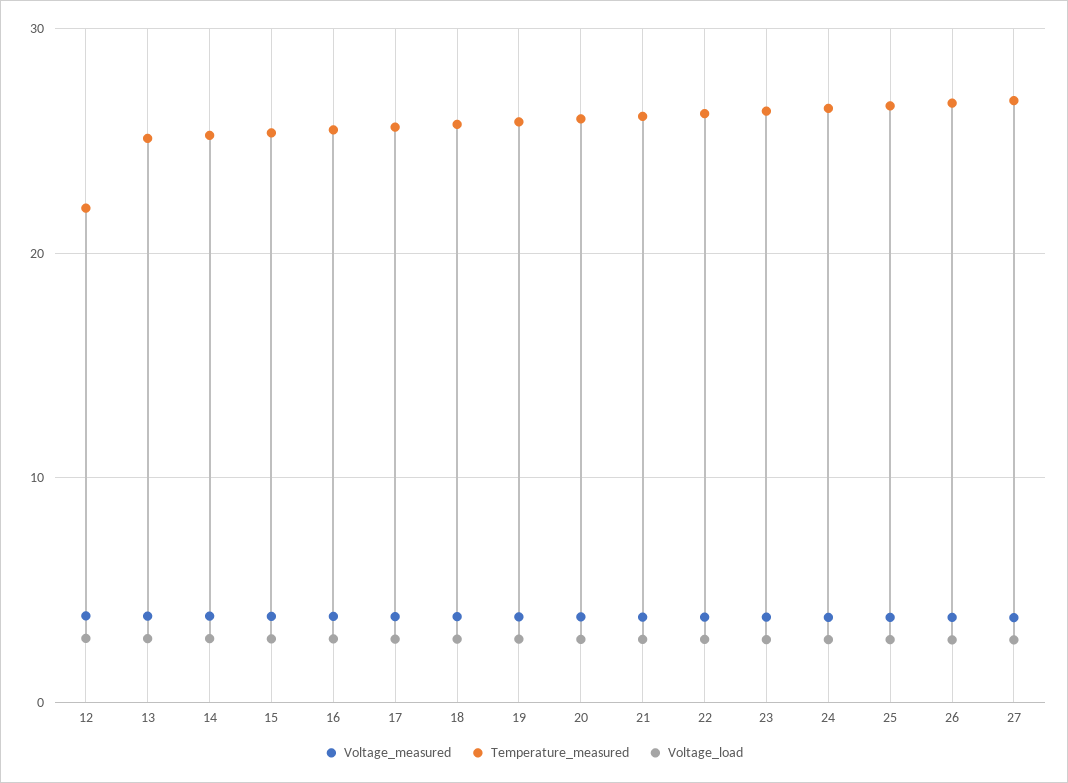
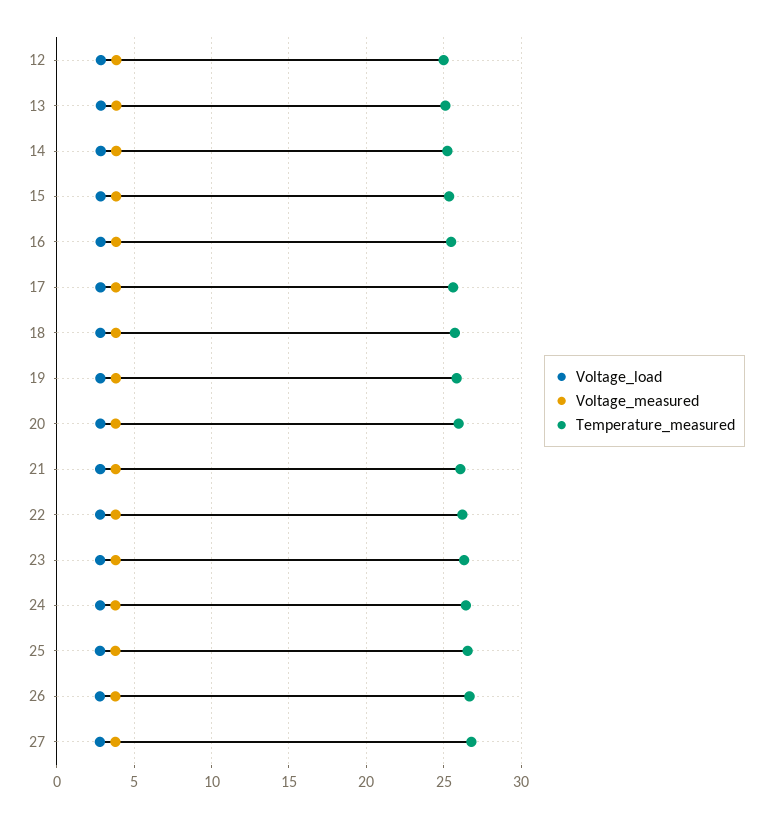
Temperature_measured, 12: 22 -> 25

